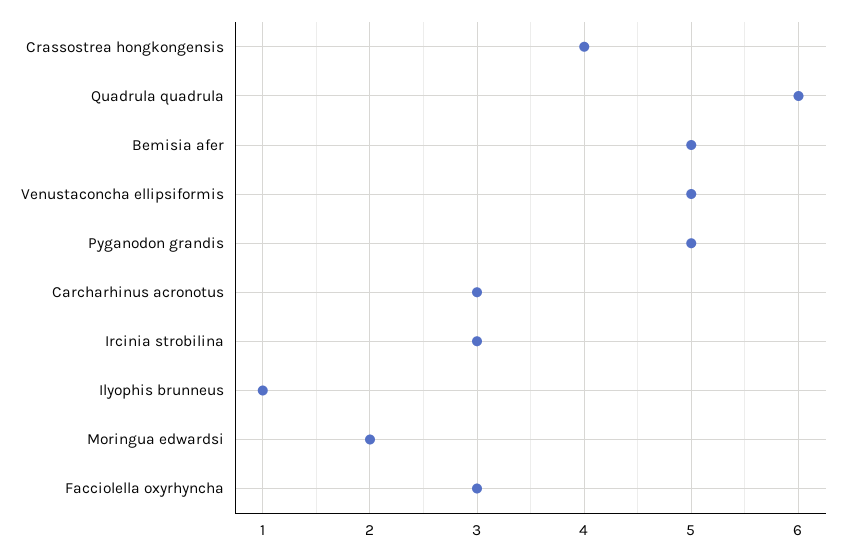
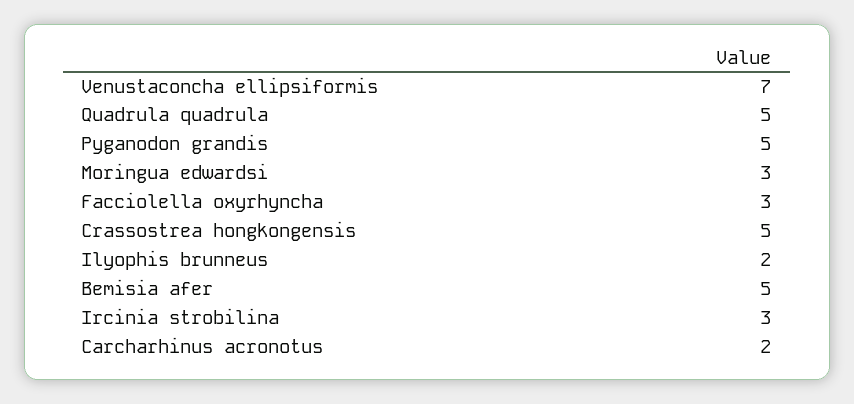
Crassostrea hongkongensis: 4 -> 5
Quadrula quadrula: 6 -> 5
Venustaconcha ellipsiformis: 5 -> 7
Carcharhinus acronotus: 3 -> 2
Ilyophis brunneus: 1 -> 2
Moringua edwardsi: 2 -> 3

